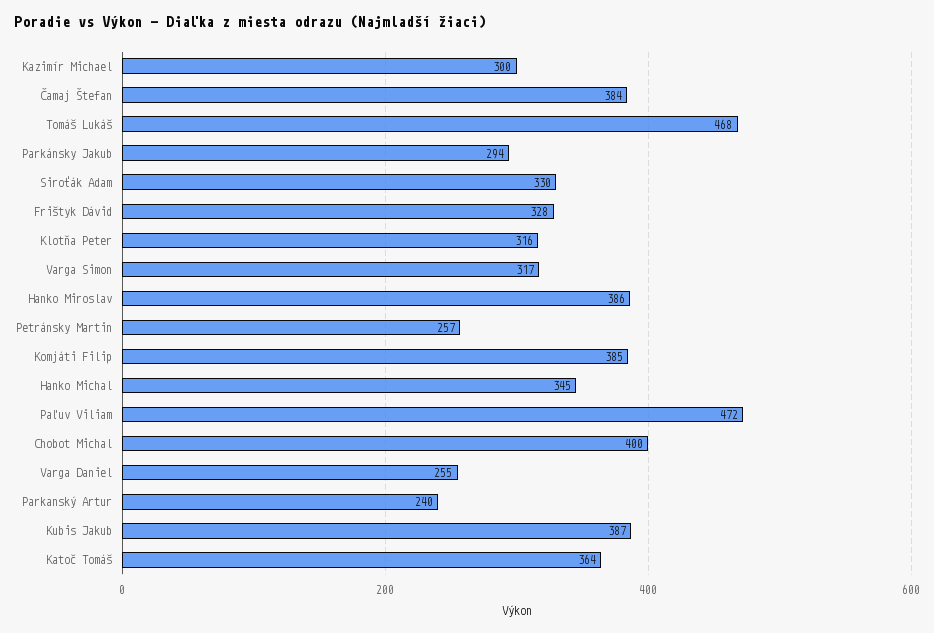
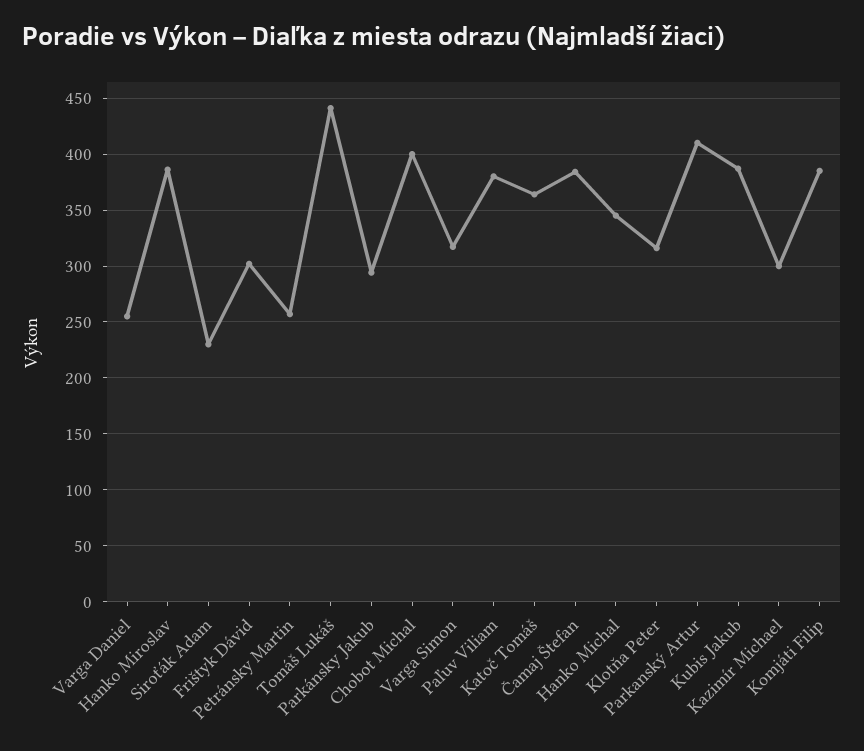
Tomáš Lukáš: 468 -> 440
Siroťák Adam: 330 -> 230
Frištyk Dávid: 328 -> 300
Paľuv Viliam: 472 -> 380
Parkanský Artur: 240 -> 410

